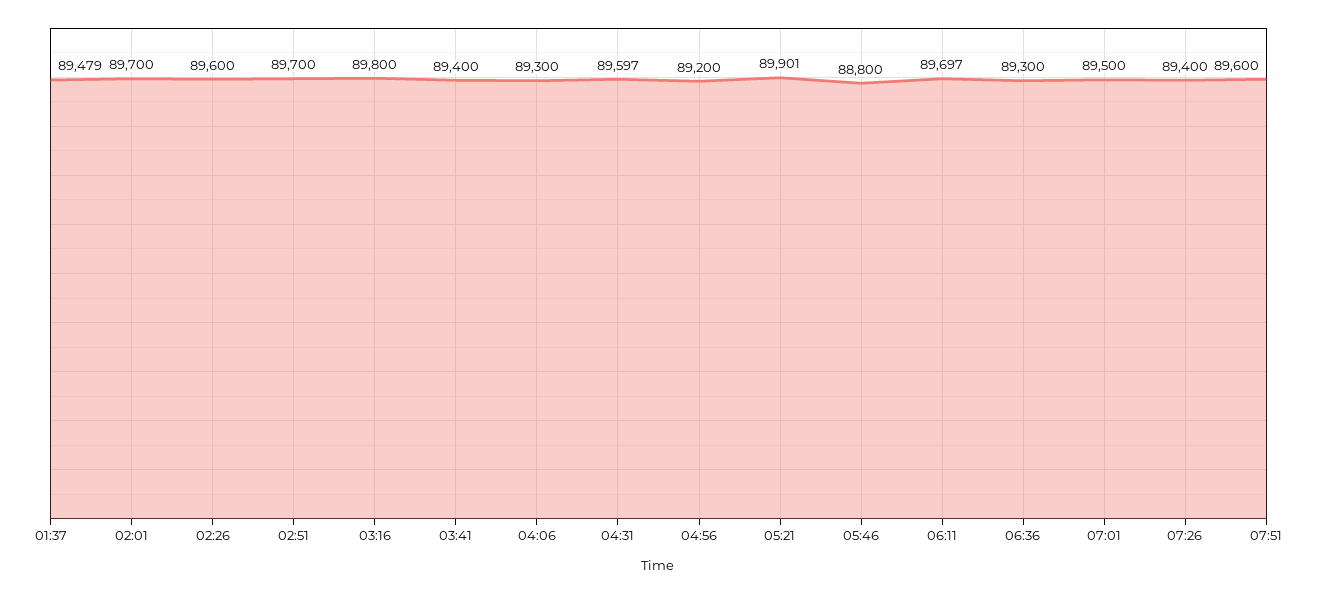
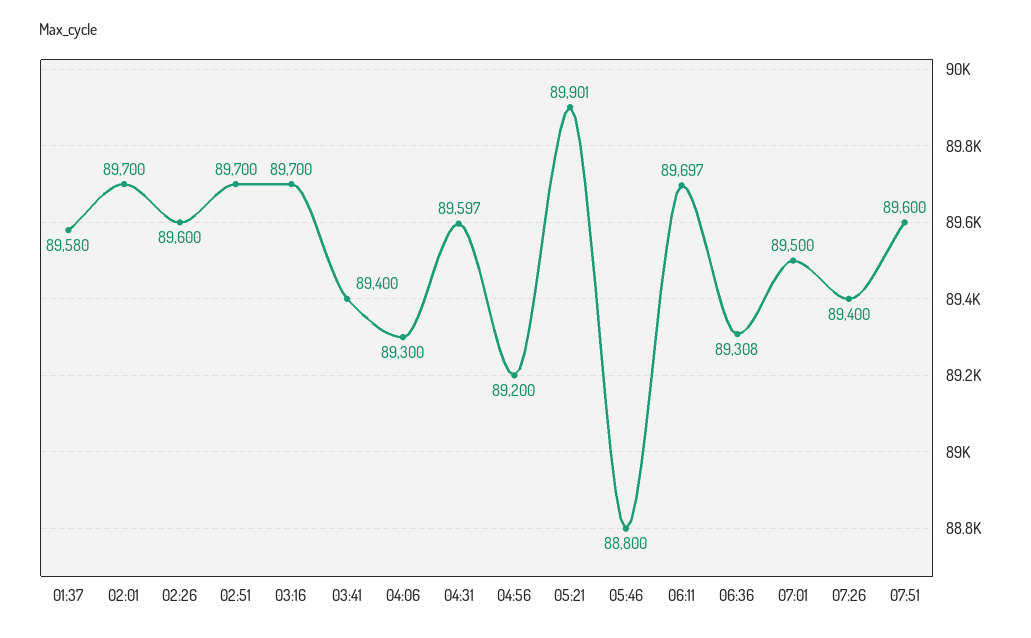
01:37: 89479 -> 89580
03:16: 89800 -> 89700
06:36: 89300 -> 89308

